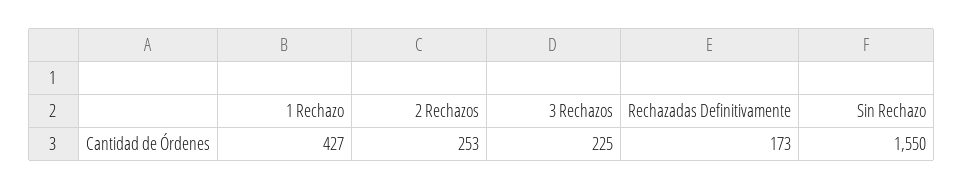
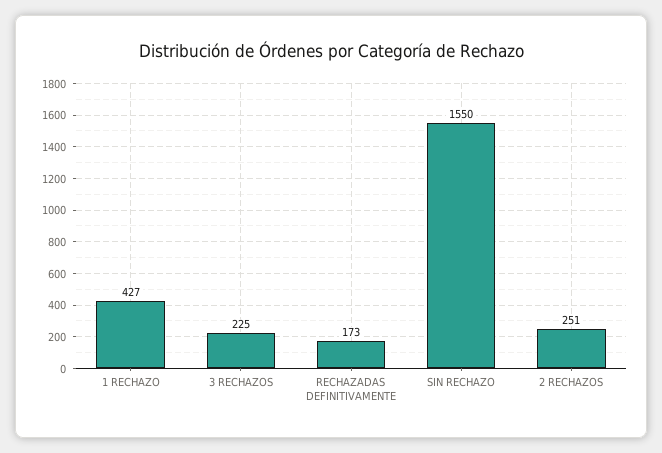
2 Rechazos: 253 -> 251

